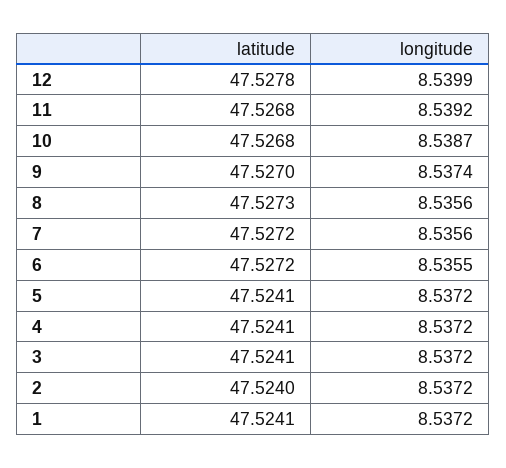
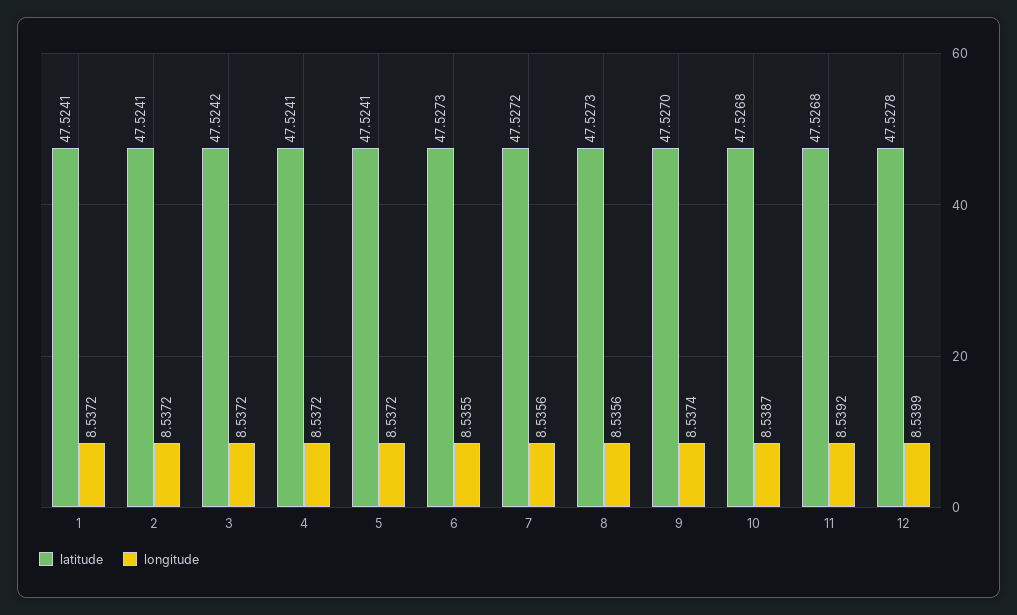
latitude, 6: 47.5272 -> 47.5273
latitude, 3: 47.5241 -> 47.5242
latitude, 2: 47.524 -> 47.5241

